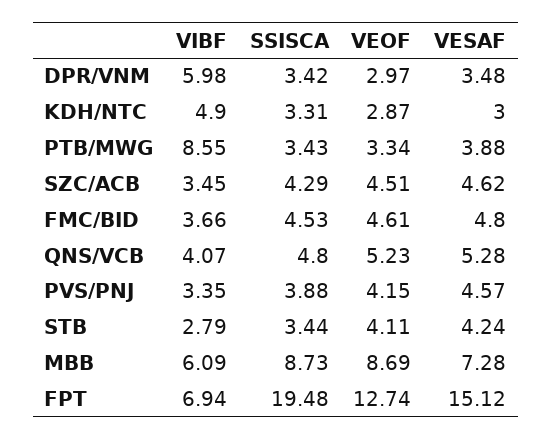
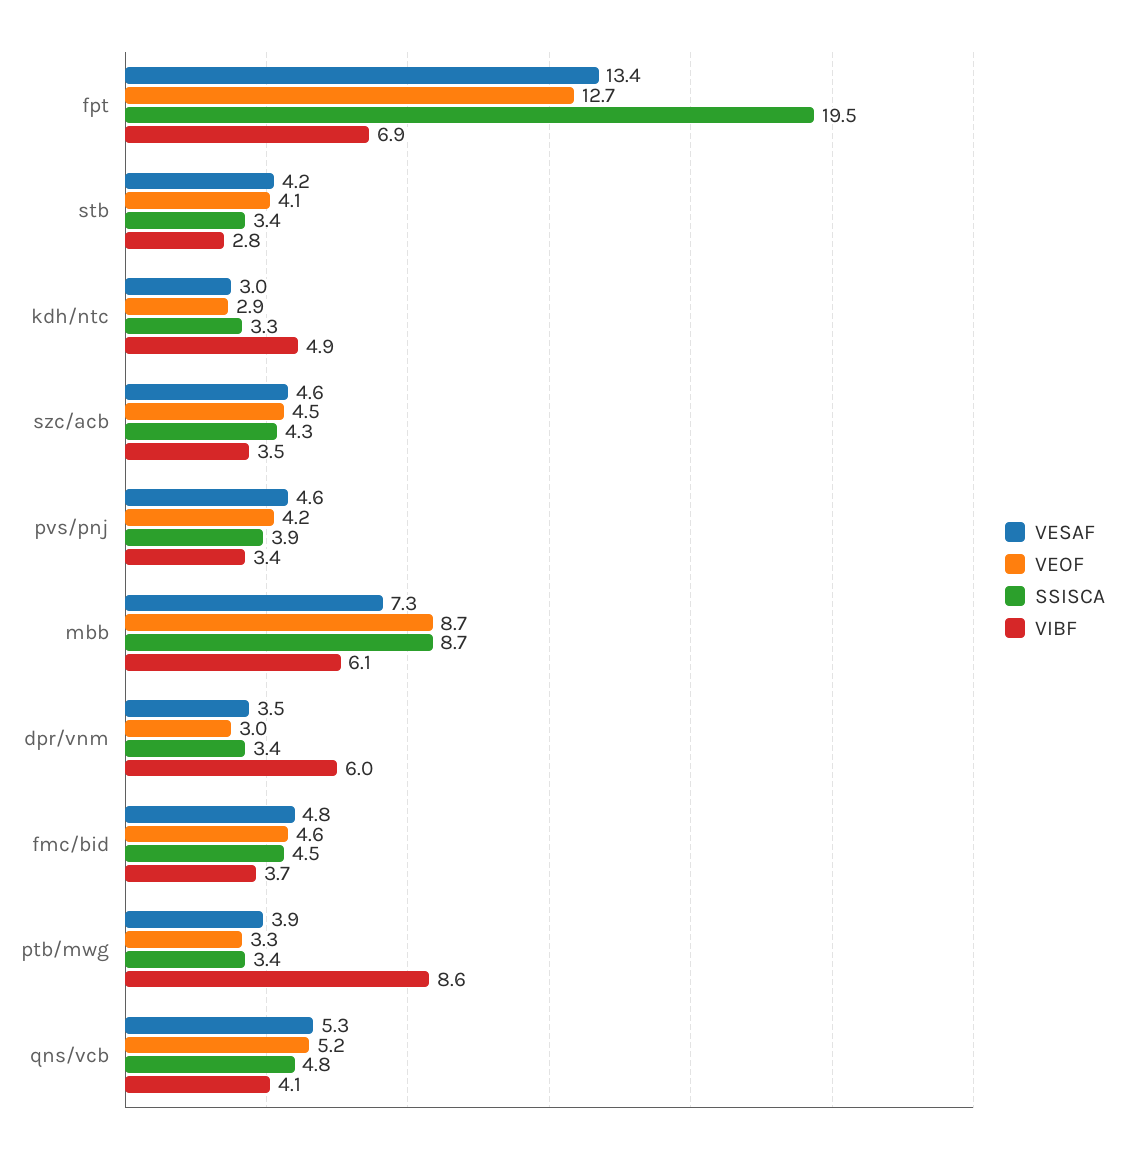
VESAF, FPT: 15.12 -> 13.4

